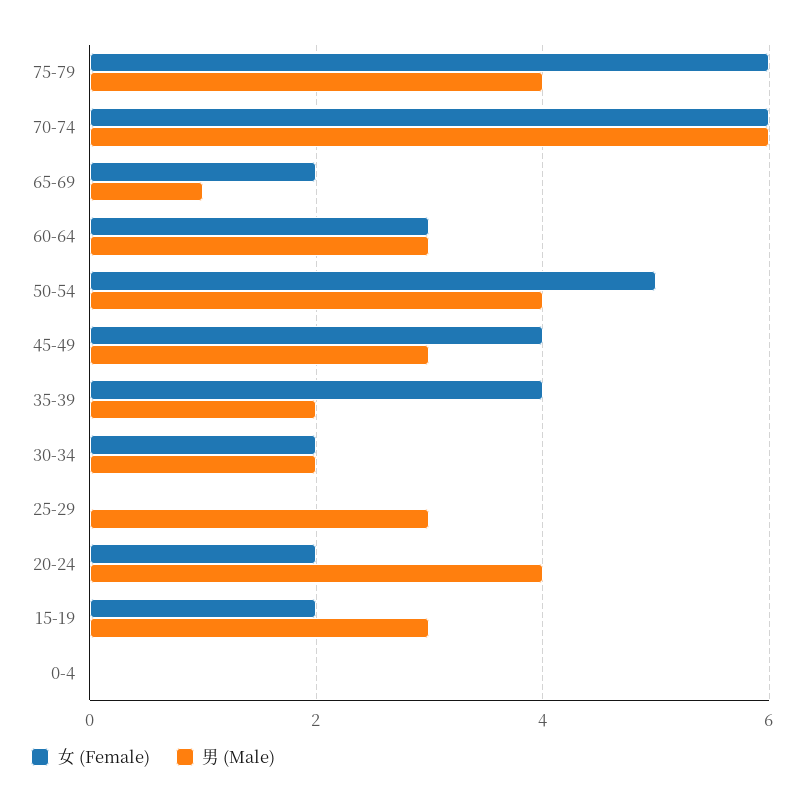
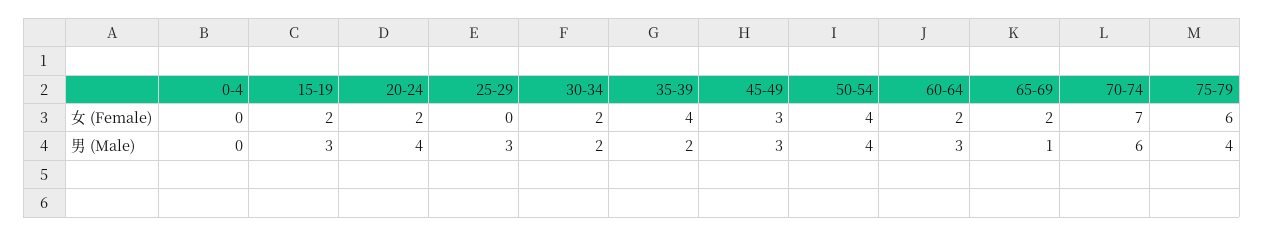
女 (Female), 70-74: 6 -> 7
女 (Female), 60-64: 3 -> 2
女 (Female), 50-54: 5 -> 4
女 (Female), 45-49: 4 -> 3

